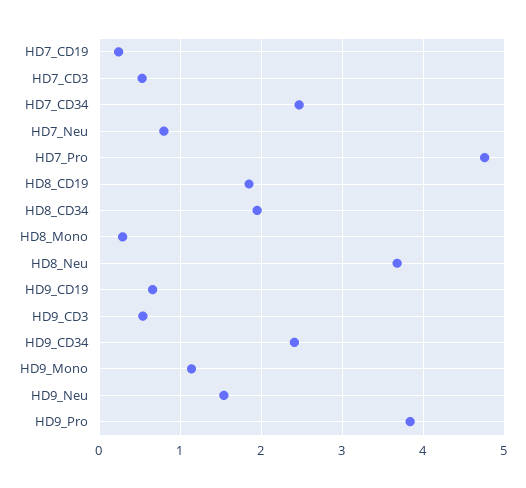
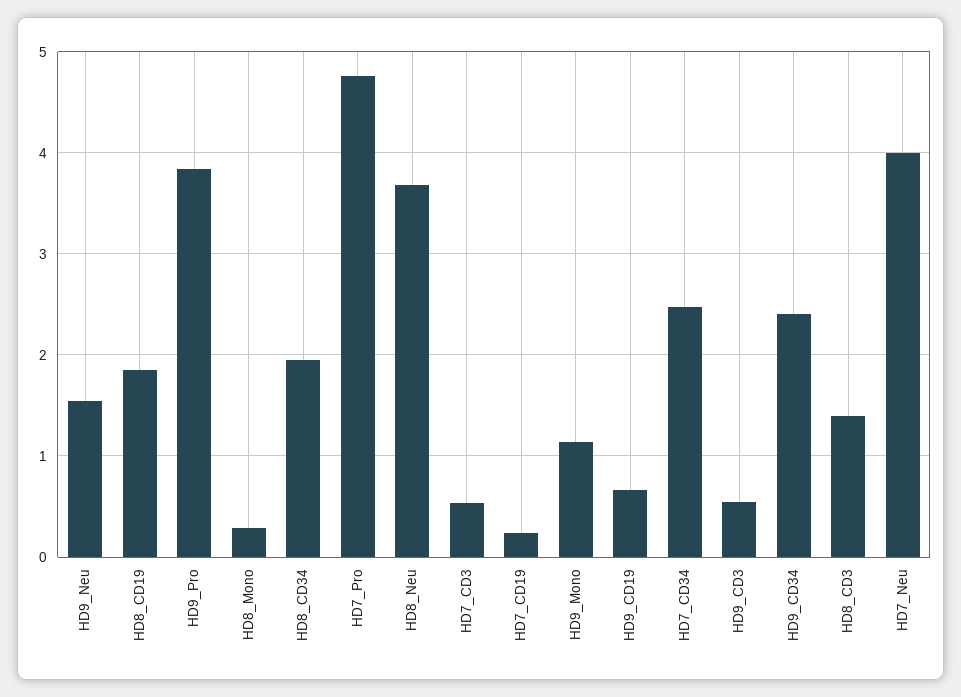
HD7_Neu: 0.8 -> 4
HD8_CD3: none -> 1.4

